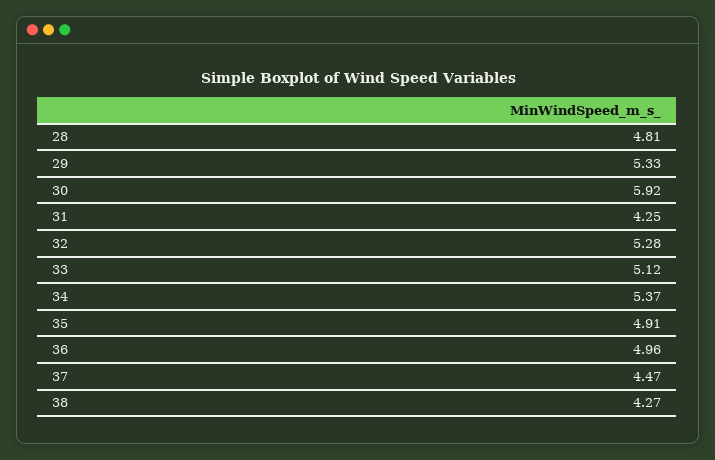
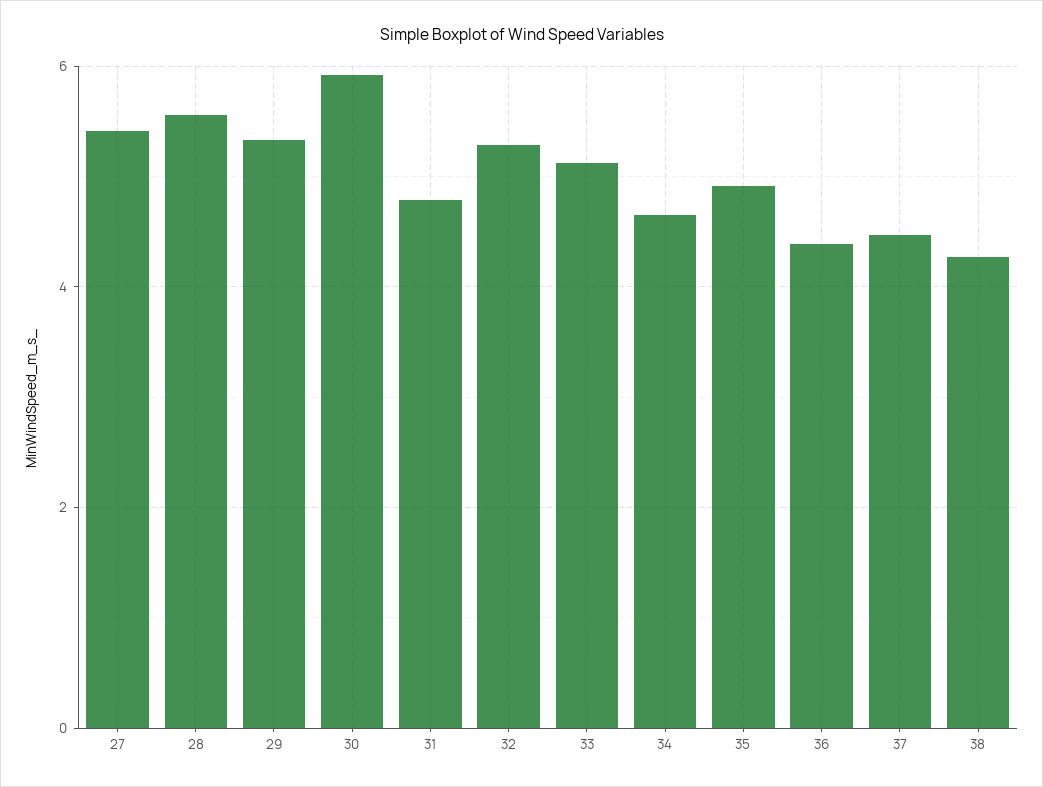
28: 4.81 -> 5.6
31: 4.25 -> 4.8
34: 5.37 -> 4.6
36: 4.96 -> 4.4
27: none -> 5.4

